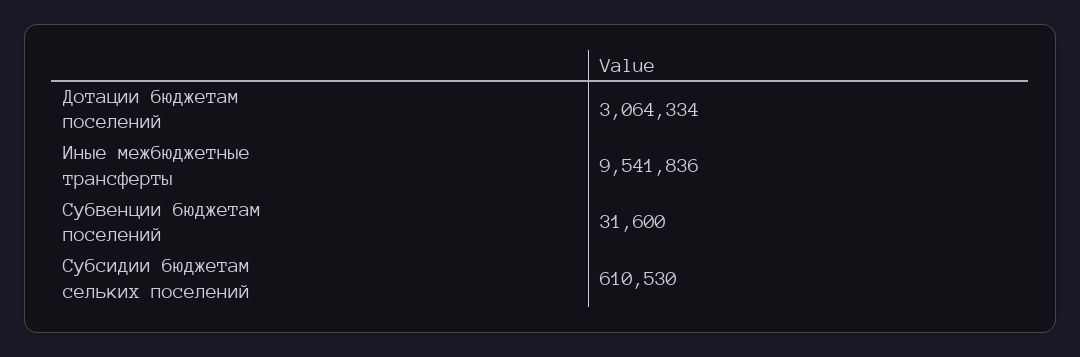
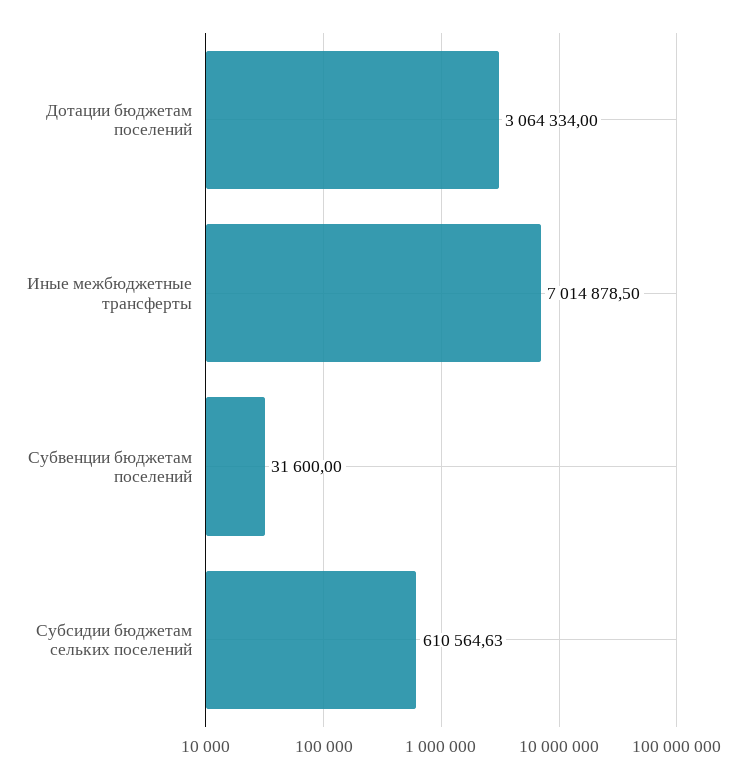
Иные межбюджетные трансферты: 9541836 -> 7014878.5
Субсидии бюджетам сельких поселений: 610530 -> 610564.63

